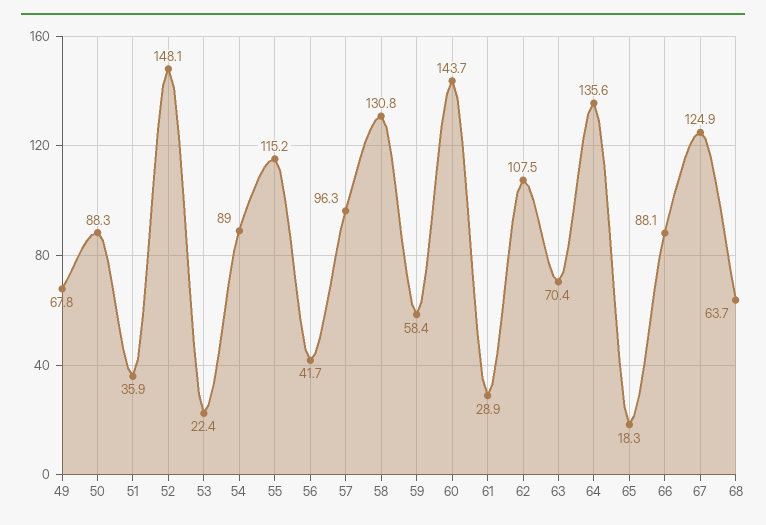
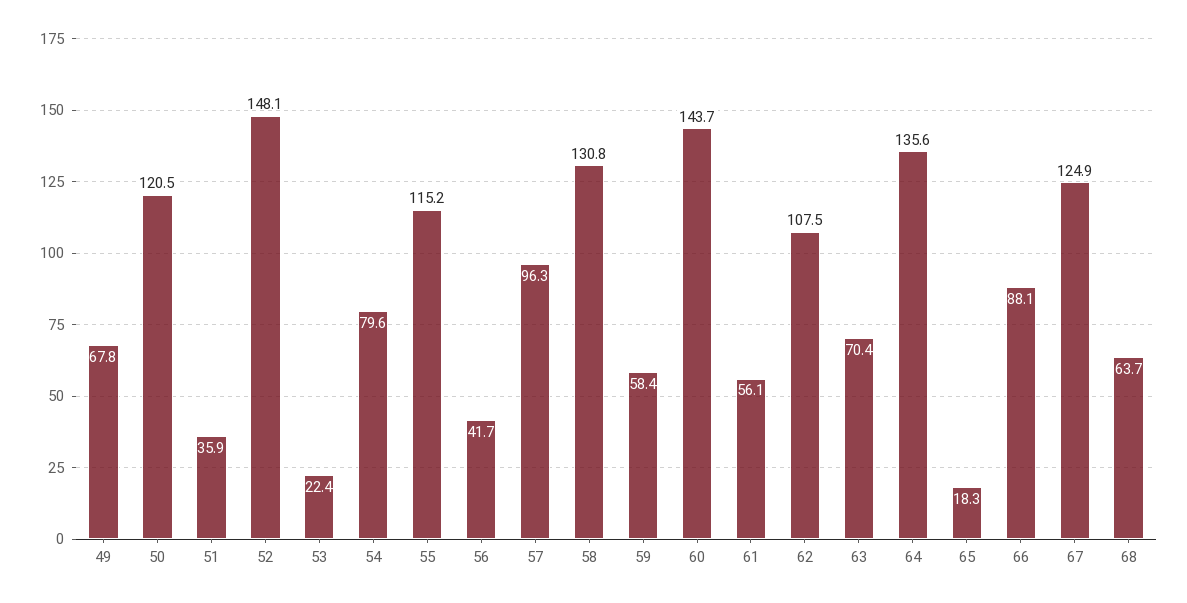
50: 88.3 -> 120.5
54: 89 -> 79.6
61: 28.9 -> 56.1

